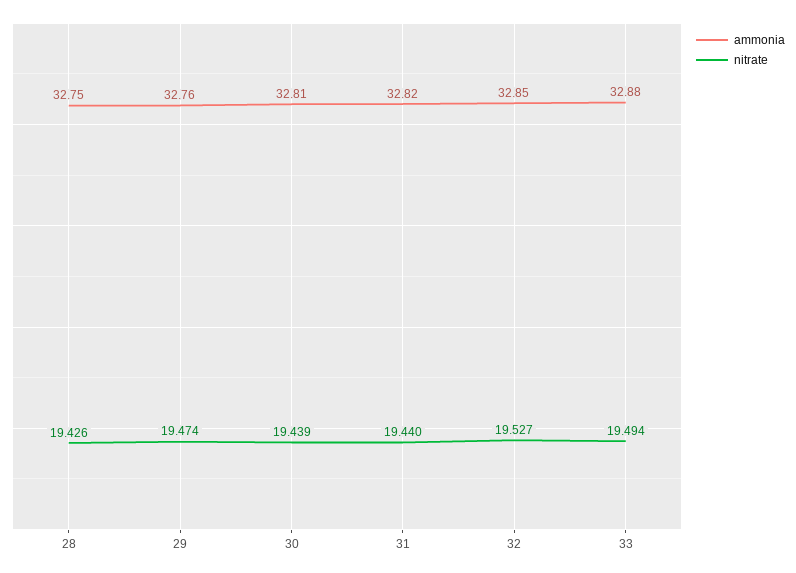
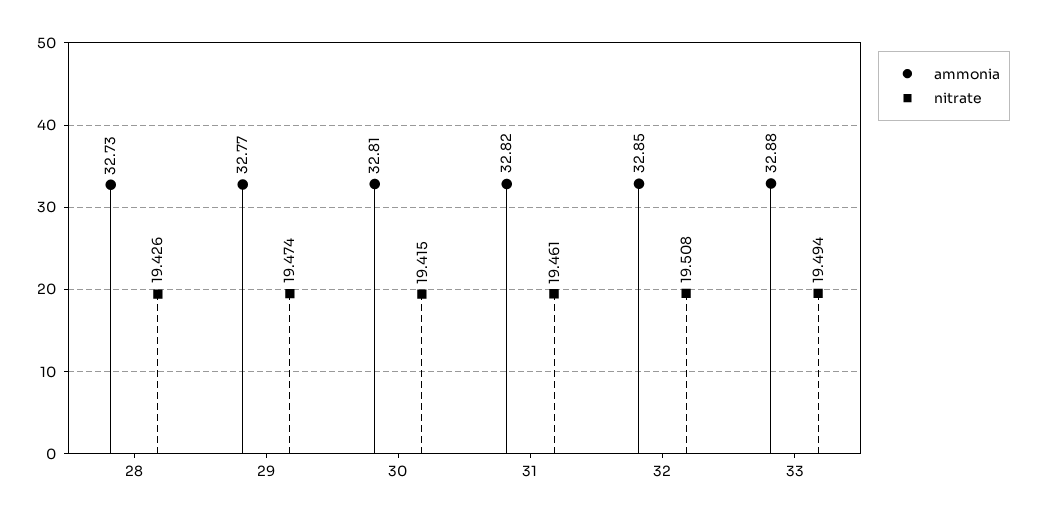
ammonia, 28: 32.75 -> 32.73
ammonia, 29: 32.76 -> 32.77
nitrate, 30: 19.439 -> 19.415
nitrate, 31: 19.44 -> 19.461
nitrate, 32: 19.527 -> 19.508

